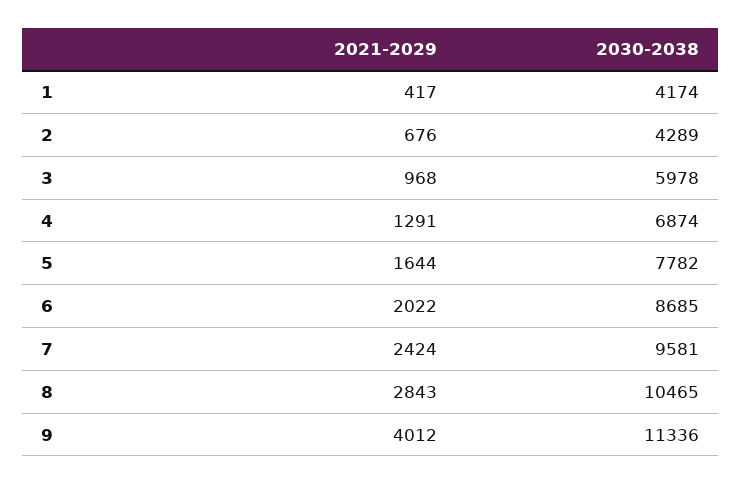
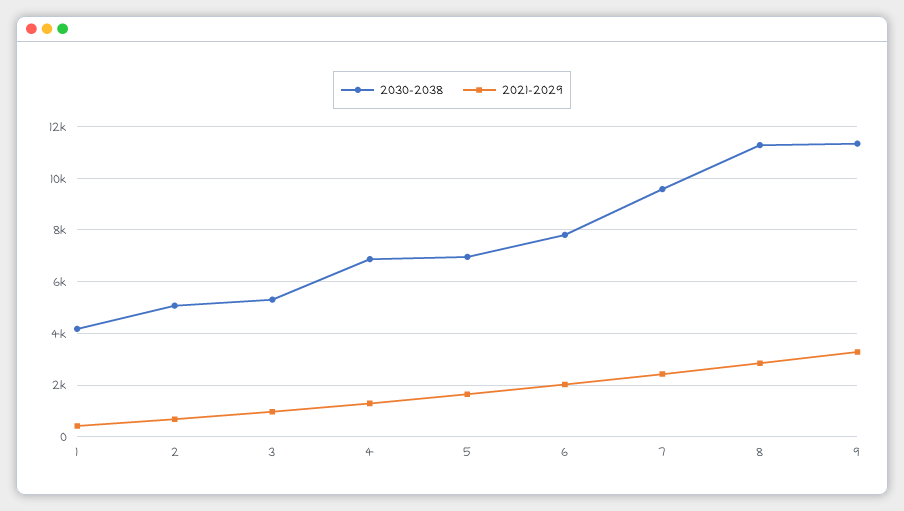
2030-2038, 2: 4289 -> 5000
2030-2038, 3: 5978 -> 5250
2030-2038, 5: 7782 -> 7000
2030-2038, 6: 8685 -> 7750
2030-2038, 8: 10465 -> 11250
2021-2029, 9: 4012 -> 3250

